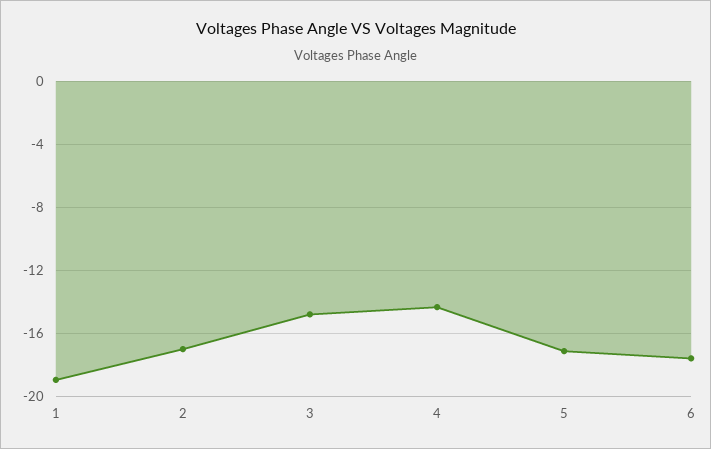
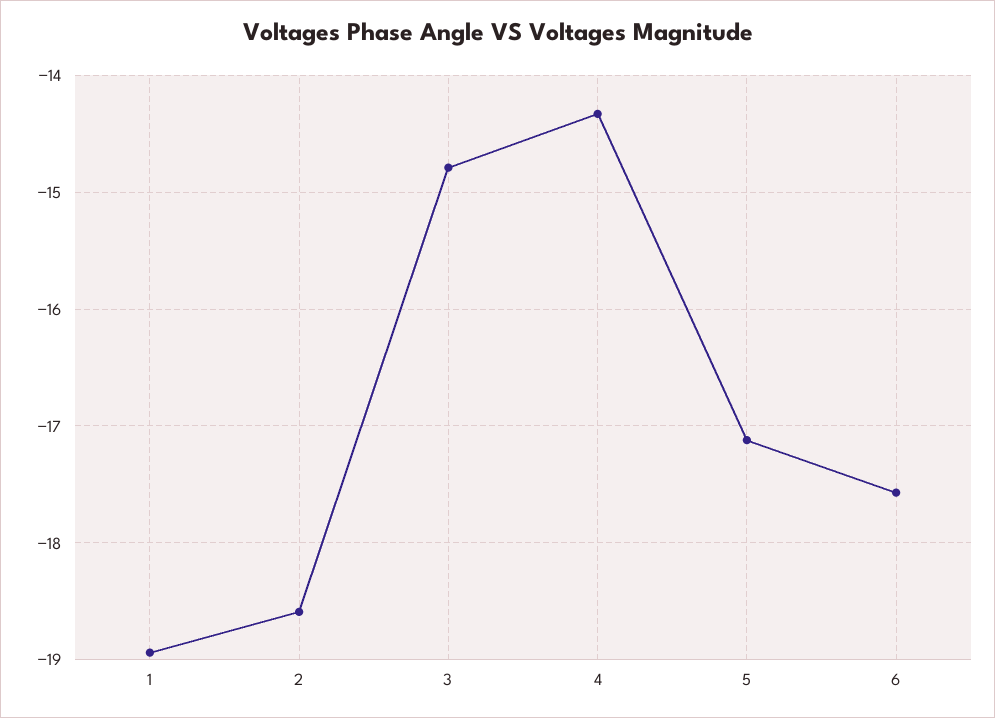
2: -17 -> -18.6

